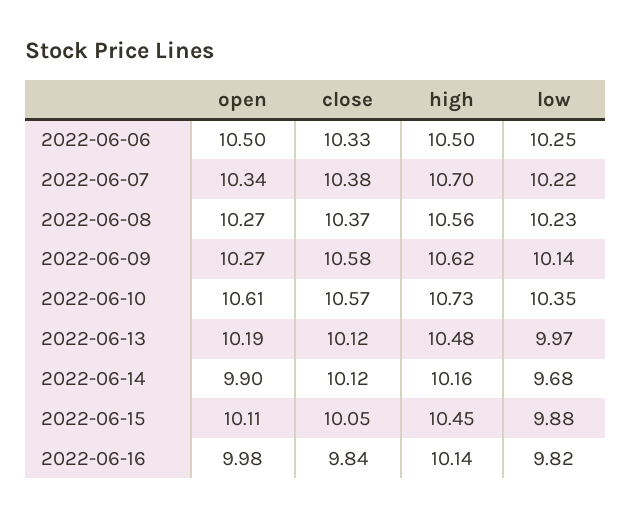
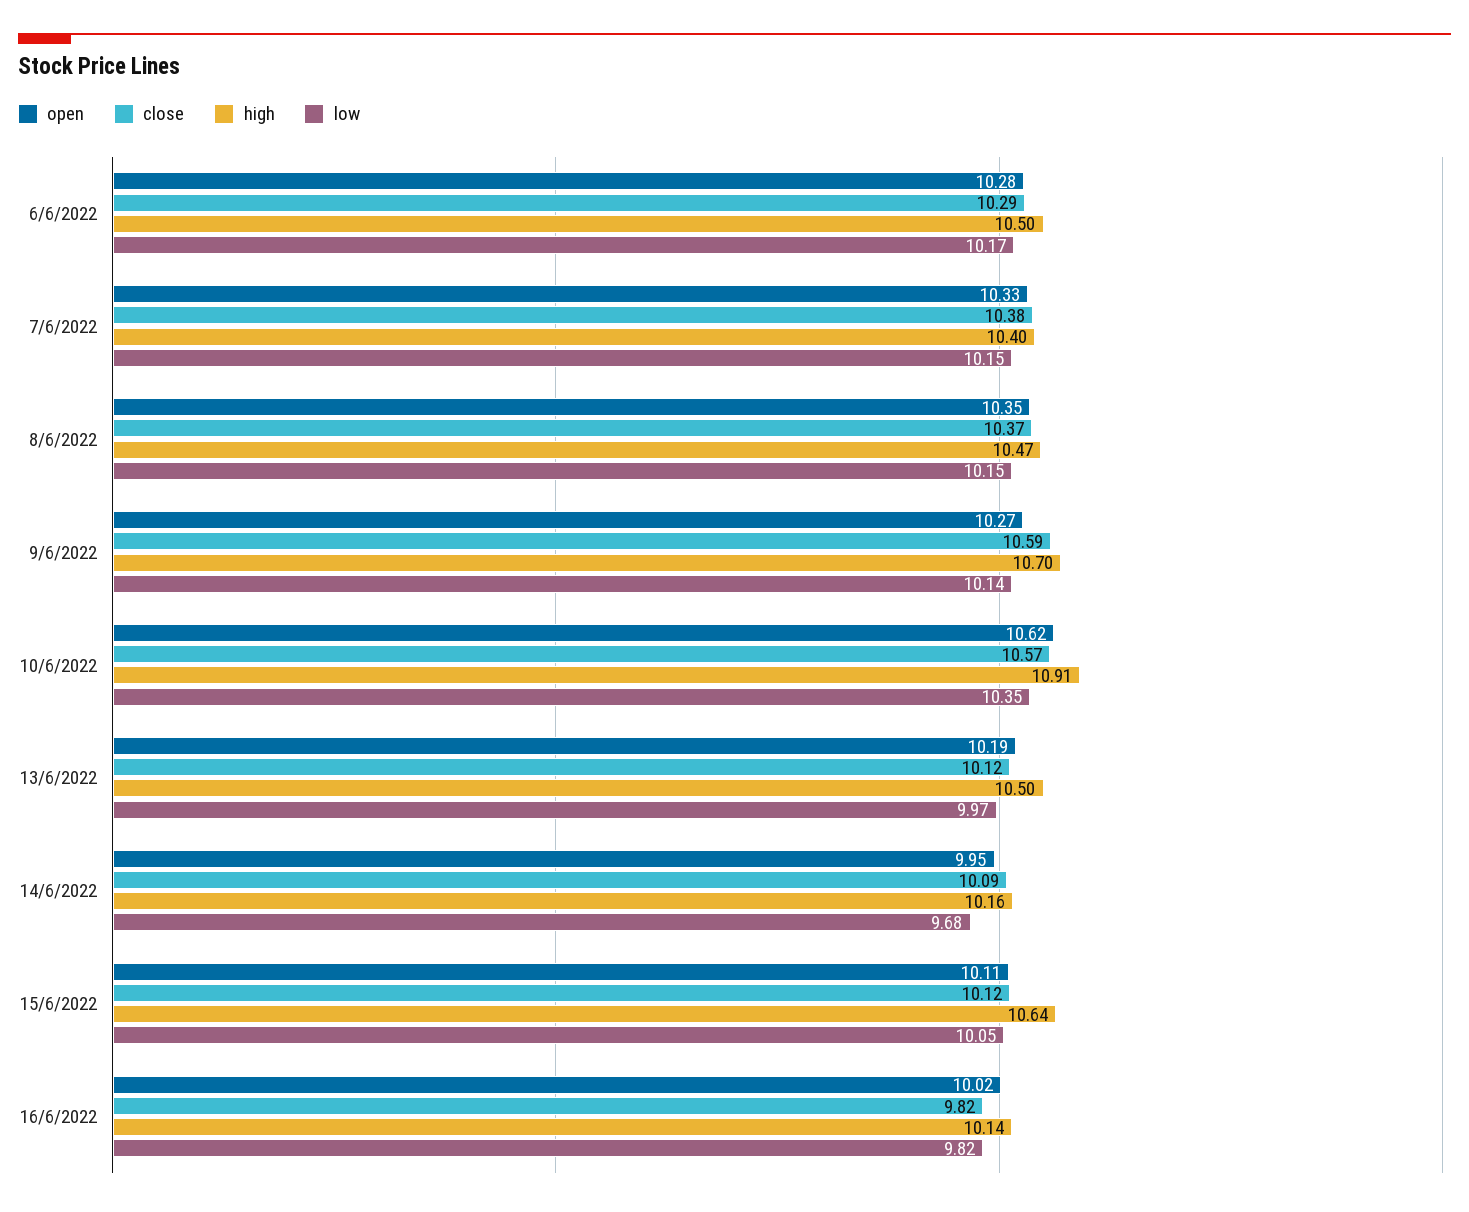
open, 2022-06-06: 10.5 -> 10.28
close, 2022-06-06: 10.33 -> 10.29
low, 2022-06-06: 10.25 -> 10.17
open, 2022-06-07: 10.34 -> 10.33
high, 2022-06-07: 10.7 -> 10.4
low, 2022-06-07: 10.22 -> 10.15
open, 2022-06-08: 10.27 -> 10.35
high, 2022-06-08: 10.56 -> 10.47
low, 2022-06-08: 10.23 -> 10.15
close, 2022-06-09: 10.58 -> 10.59
high, 2022-06-09: 10.62 -> 10.7
open, 2022-06-10: 10.61 -> 10.62
high, 2022-06-10: 10.73 -> 10.91
high, 2022-06-13: 10.48 -> 10.5
open, 2022-06-14: 9.9 -> 9.95
close, 2022-06-14: 10.12 -> 10.09
close, 2022-06-15: 10.05 -> 10.12
high, 2022-06-15: 10.45 -> 10.64
low, 2022-06-15: 9.88 -> 10.05
open, 2022-06-16: 9.98 -> 10.02
close, 2022-06-16: 9.84 -> 9.82

